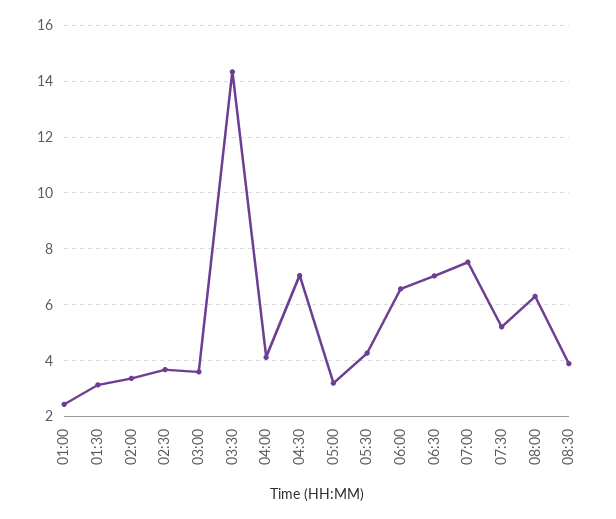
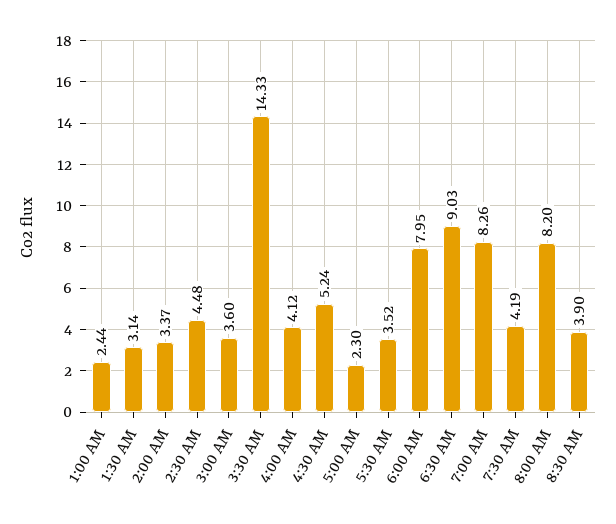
02:30: 3.75 -> 4.48
04:30: 7 -> 5.24
05:00: 3.25 -> 2.3
05:30: 4.25 -> 3.52
06:00: 6.5 -> 7.95
06:30: 7 -> 9.03
07:00: 7.5 -> 8.26
07:30: 5.25 -> 4.19
08:00: 6.25 -> 8.2

